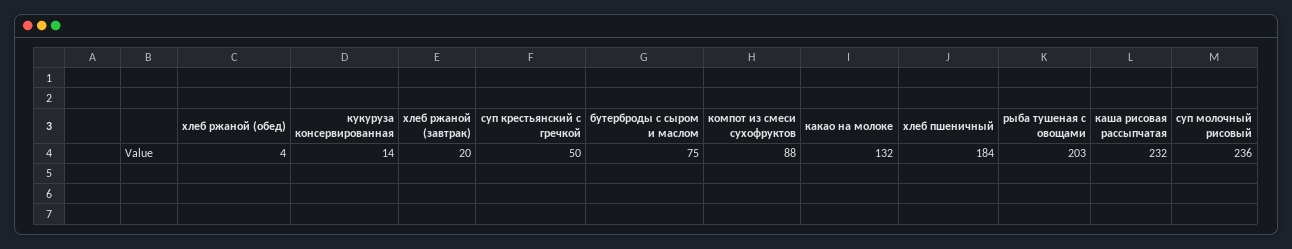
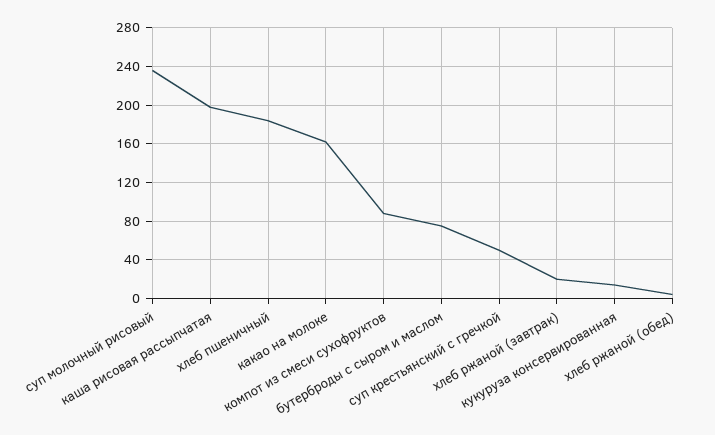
какао на молоке: 132 -> 160
рыба тушеная с овощами: 203 -> none
каша рисовая рассыпчатая: 232 -> 200

